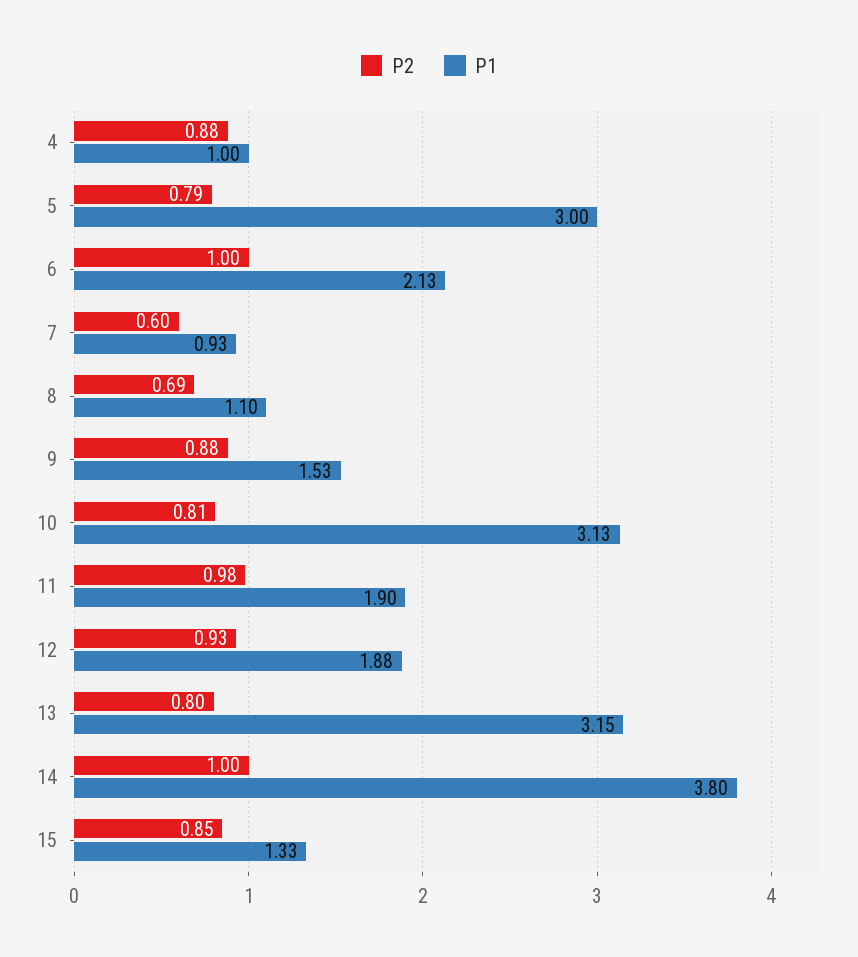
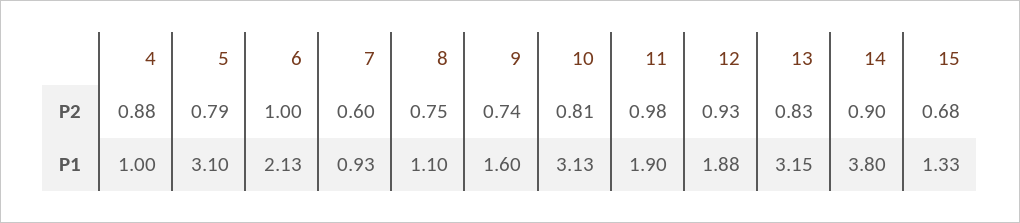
P1, 5: 3 -> 3.1
P2, 8: 0.69 -> 0.75
P2, 9: 0.88 -> 0.74
P1, 9: 1.53 -> 1.6
P2, 13: 0.8 -> 0.83
P2, 14: 1 -> 0.9
P2, 15: 0.85 -> 0.68

